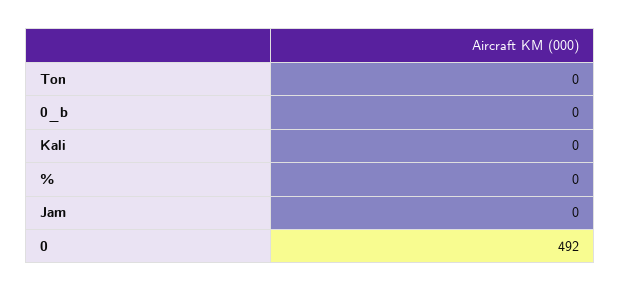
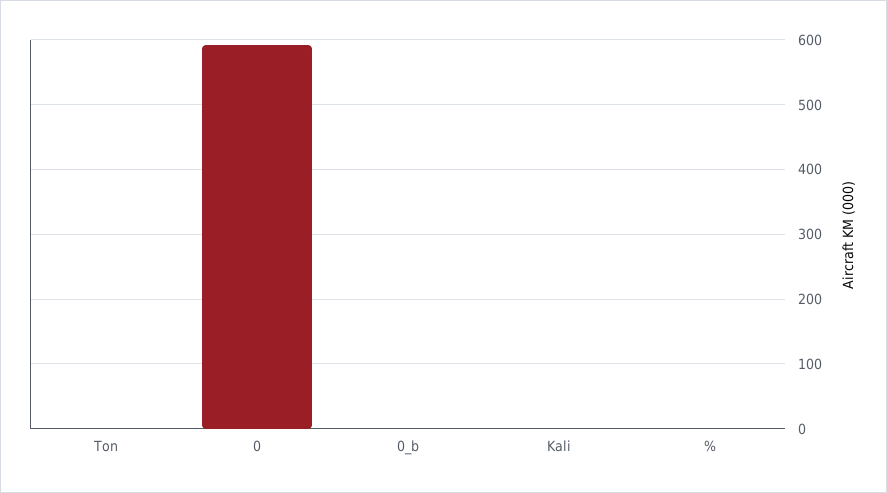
Jam: 0 -> none
0: 492 -> 590

